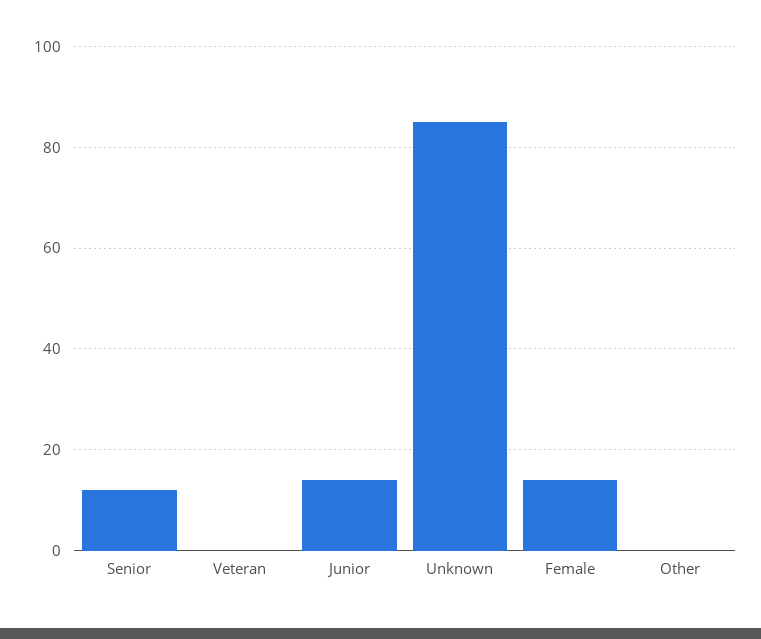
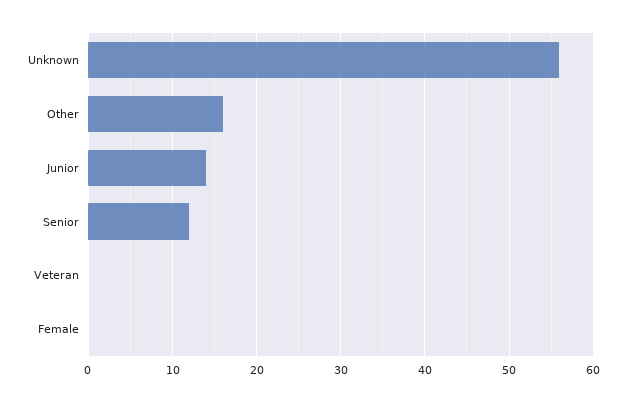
Unknown: 85 -> 56
Female: 15 -> 0
Other: 0 -> 16

